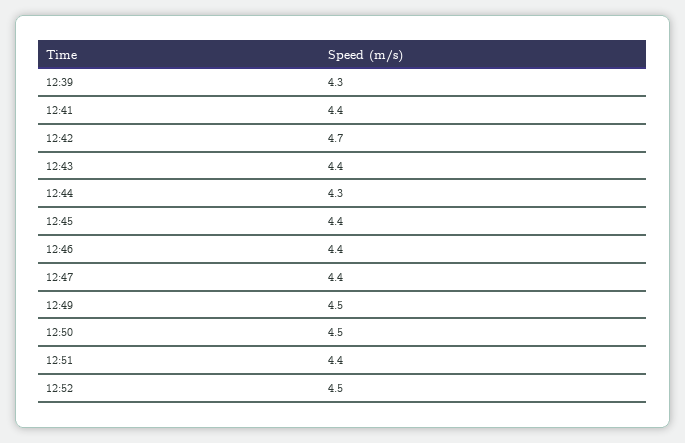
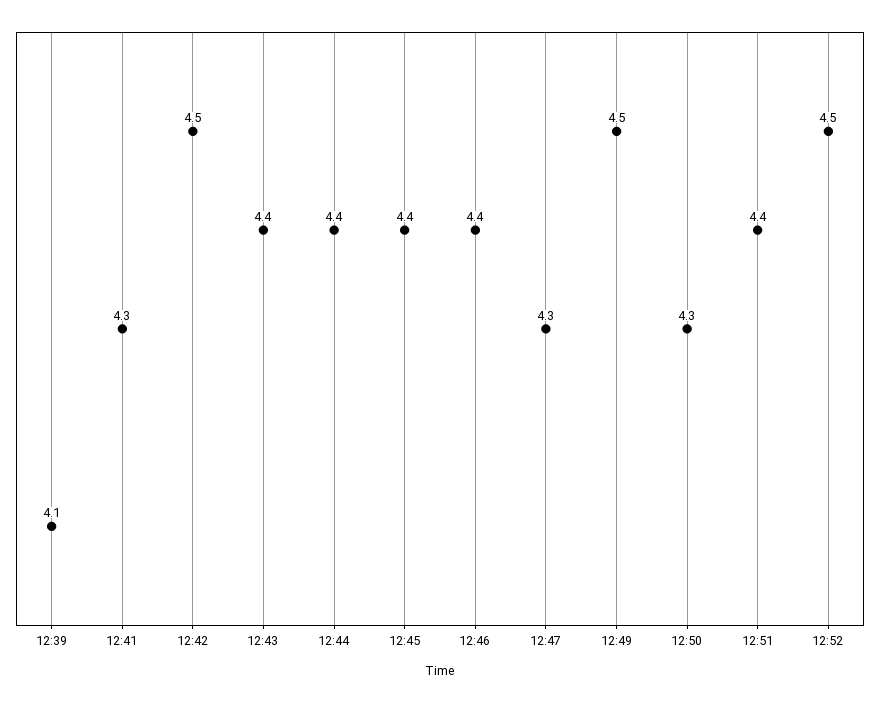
12:39: 4.3 -> 4.1
12:41: 4.4 -> 4.3
12:42: 4.7 -> 4.5
12:44: 4.3 -> 4.4
12:47: 4.4 -> 4.3
12:50: 4.5 -> 4.3

